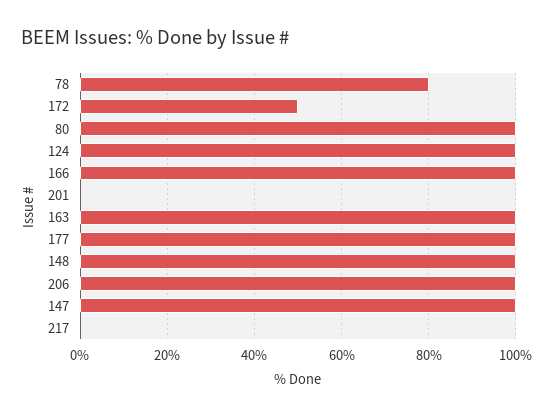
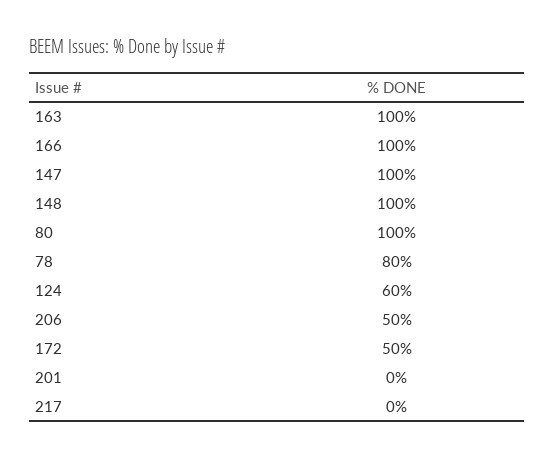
124: 100 -> 60
177: 100 -> none
206: 100 -> 50

